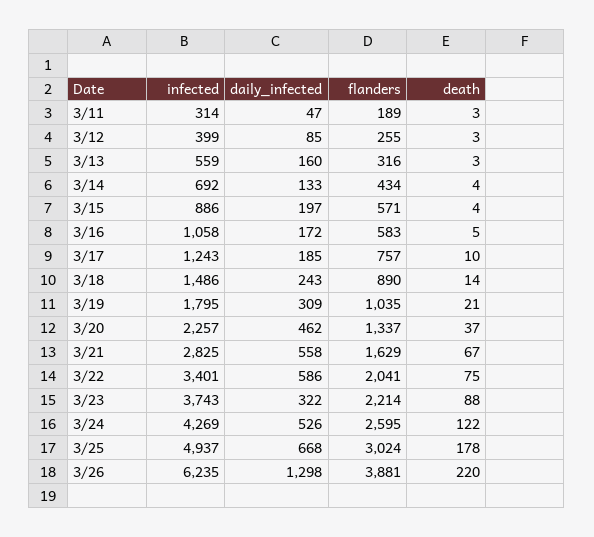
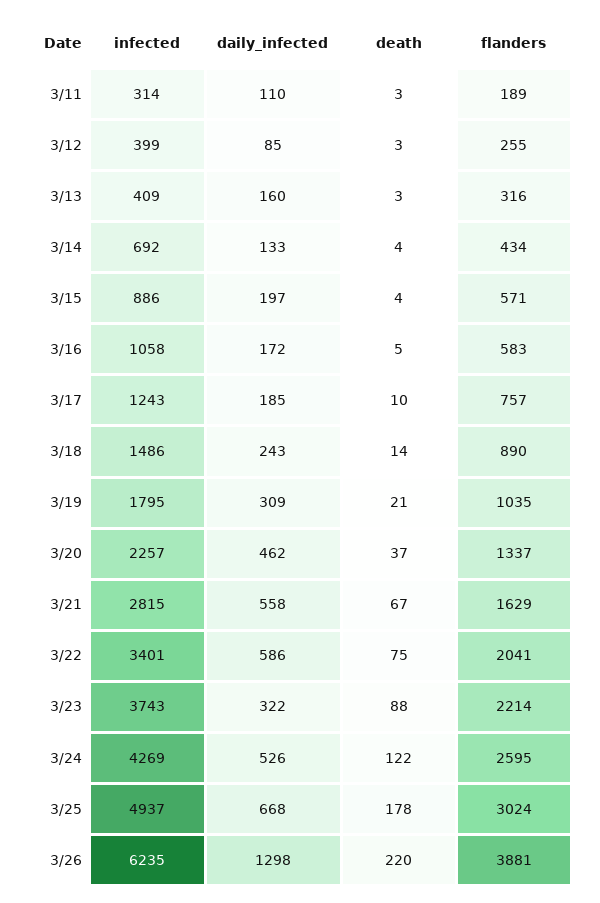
daily_infected, 3/11: 47 -> 110
infected, 3/13: 559 -> 409
infected, 3/21: 2825 -> 2815

